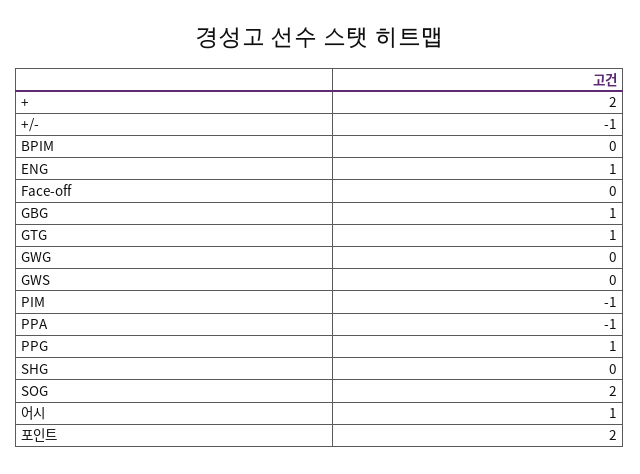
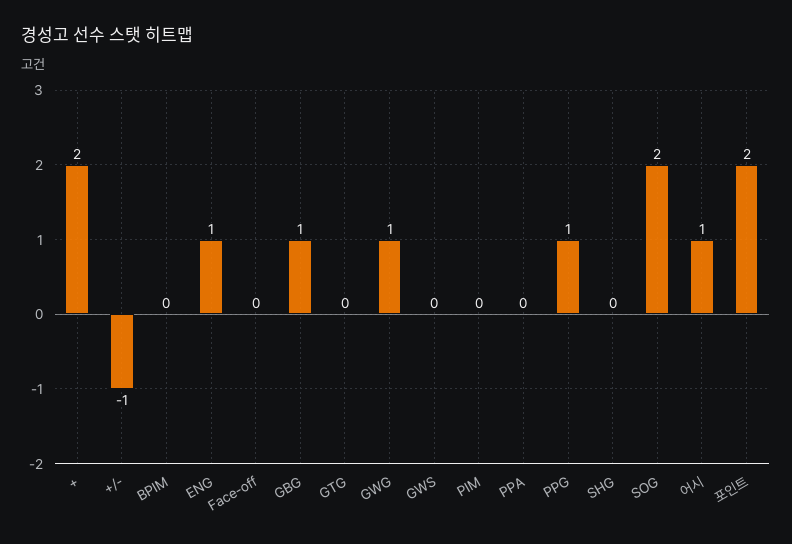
GTG: 1 -> 0
GWG: 0 -> 1
PIM: -1 -> 0
PPA: -1 -> 0

